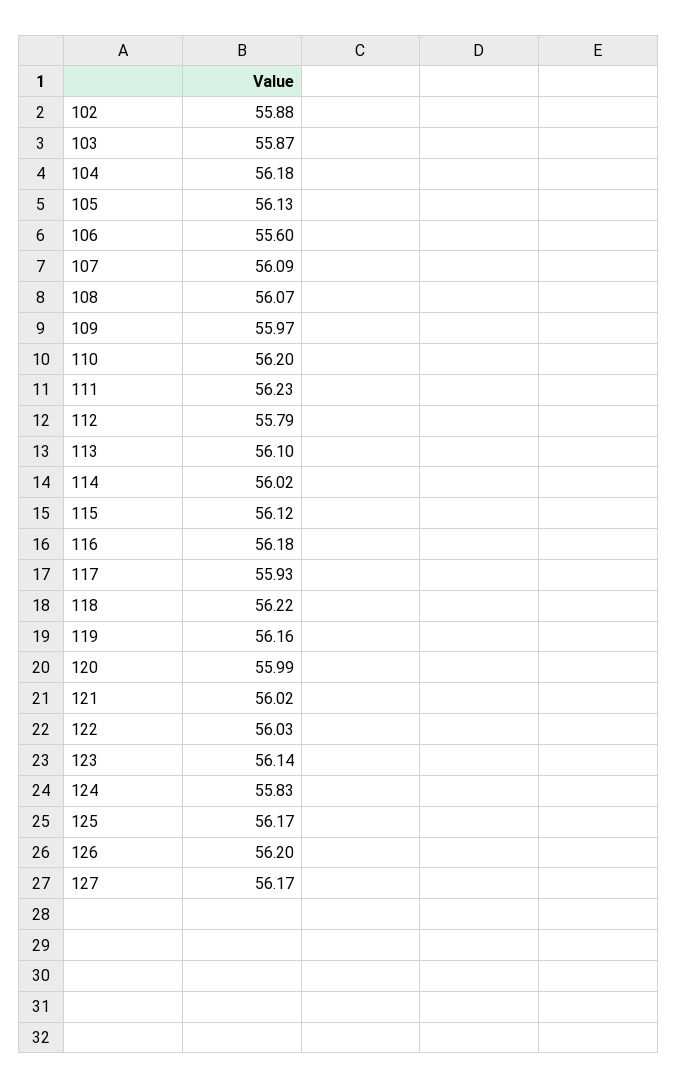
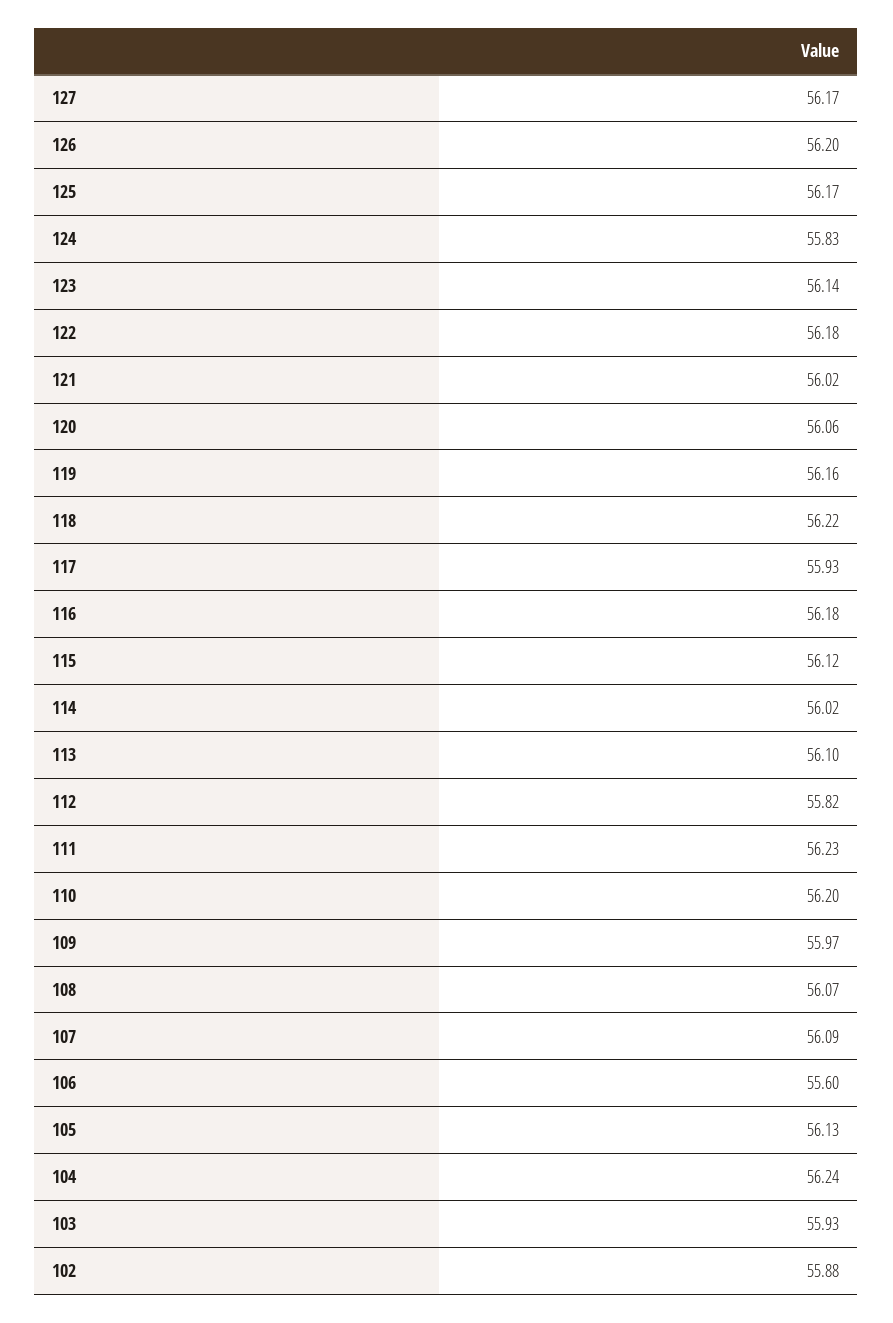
103: 55.87 -> 55.93
104: 56.18 -> 56.24
112: 55.79 -> 55.82
120: 55.99 -> 56.06
122: 56.03 -> 56.18

